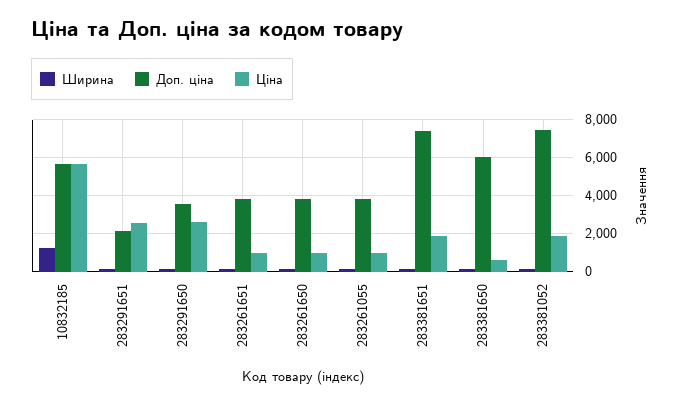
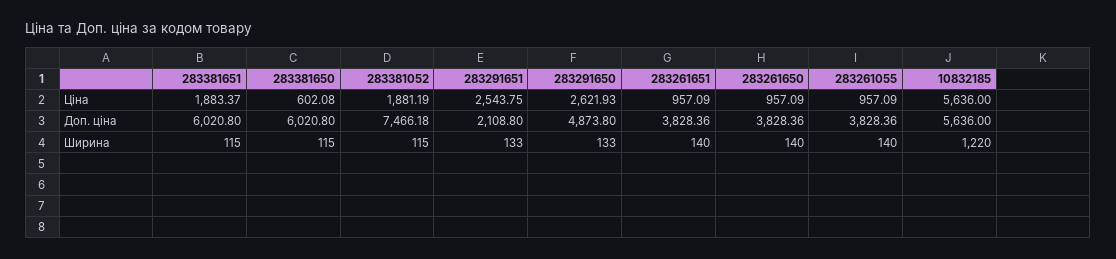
Доп. ціна, 283291650: 3500 -> 4873.8
Доп. ціна, 283381651: 7500 -> 6020.8

